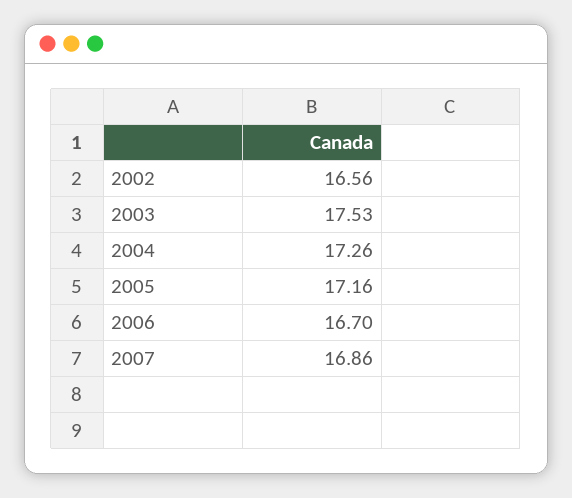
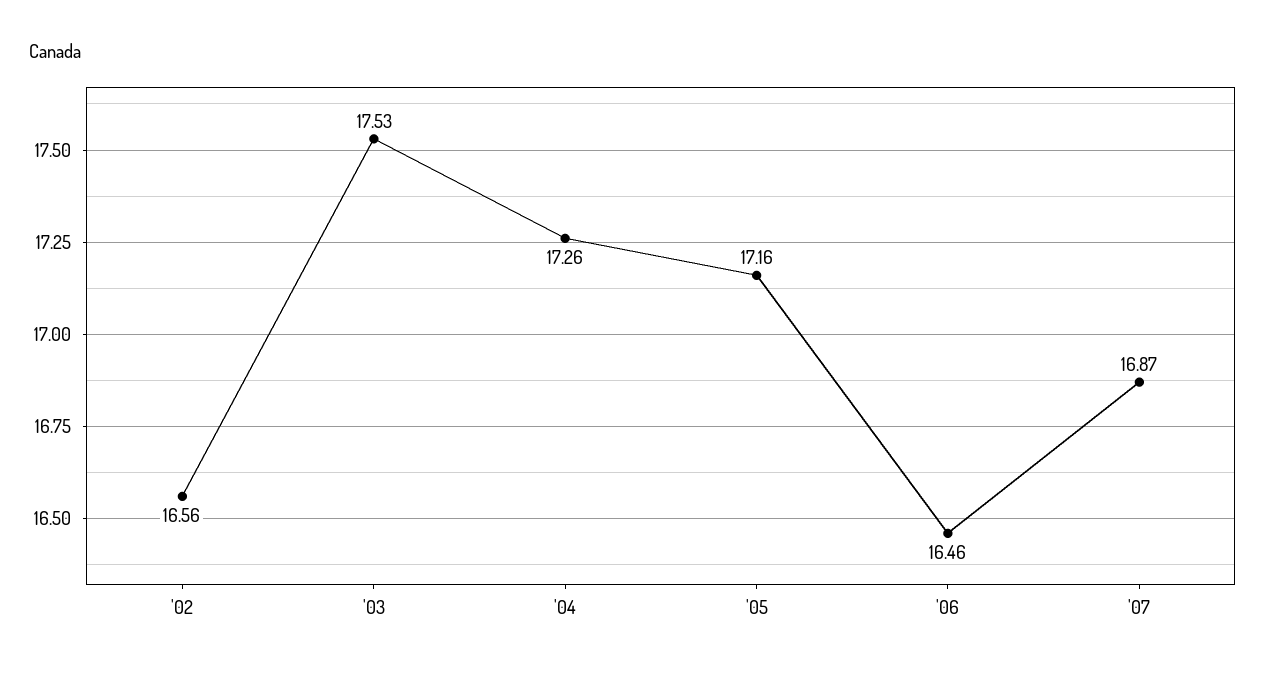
2006: 16.7 -> 16.46
2007: 16.86 -> 16.87

